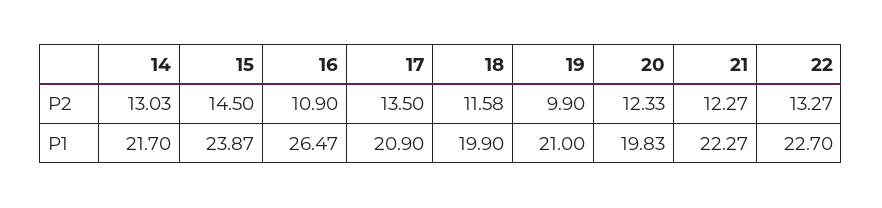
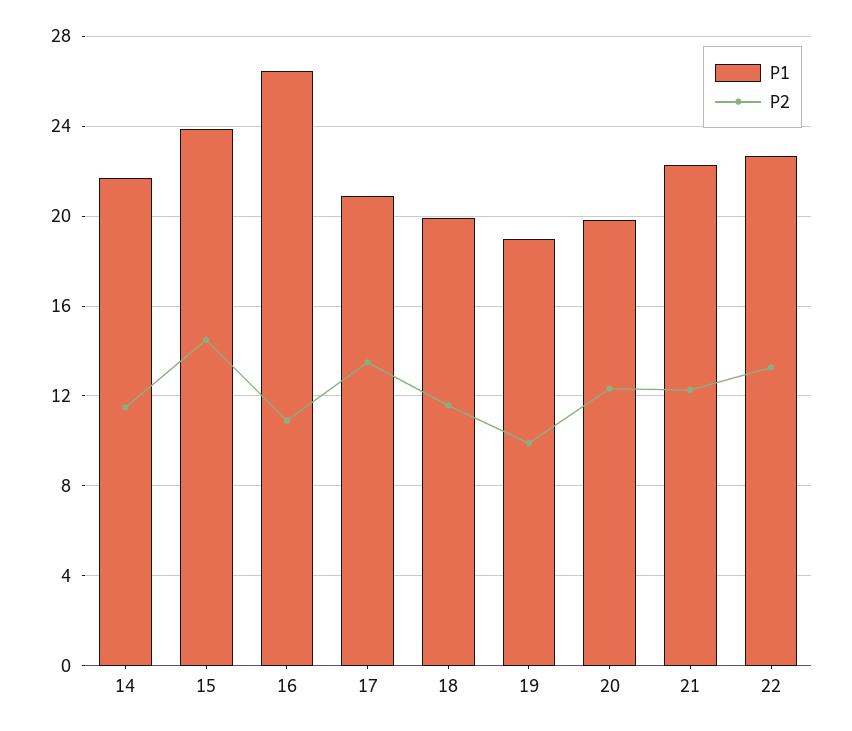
P2, 14: 13.03 -> 11.5
P1, 19: 21 -> 19

